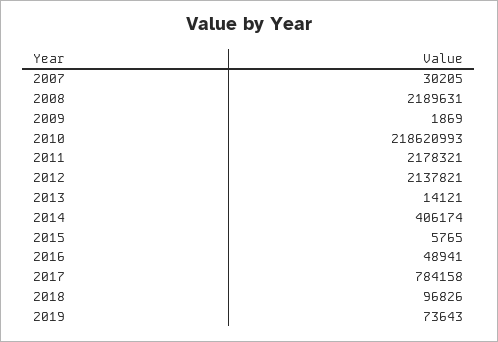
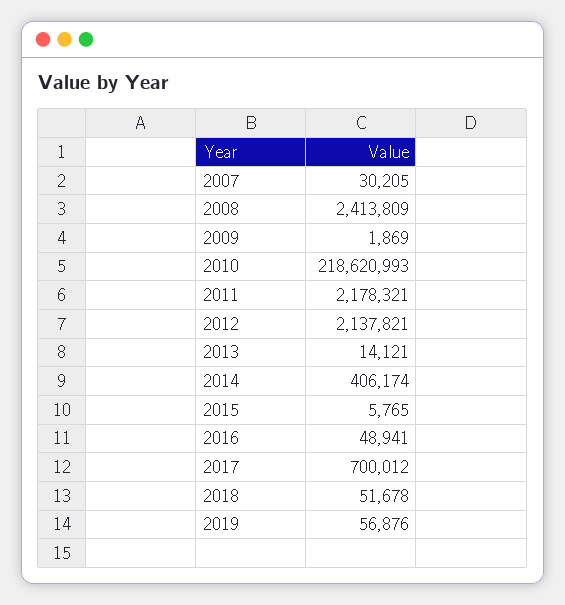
2008: 2189631 -> 2413809
2017: 784158 -> 700012
2018: 96826 -> 51678
2019: 73643 -> 56876

